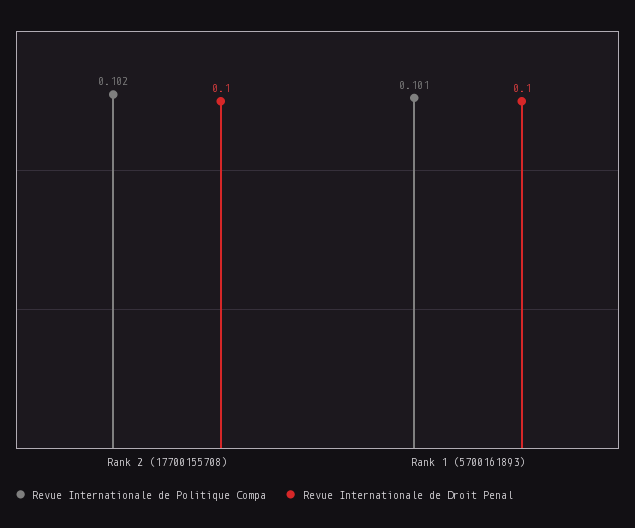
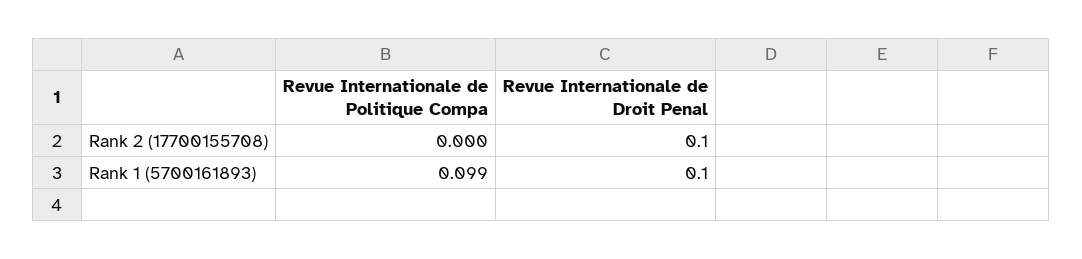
Revue Internationale de Politique Compa, Rank 2 (17700155708): 0.102 -> 0
Revue Internationale de Politique Compa, Rank 1 (5700161893): 0.101 -> 0.099

